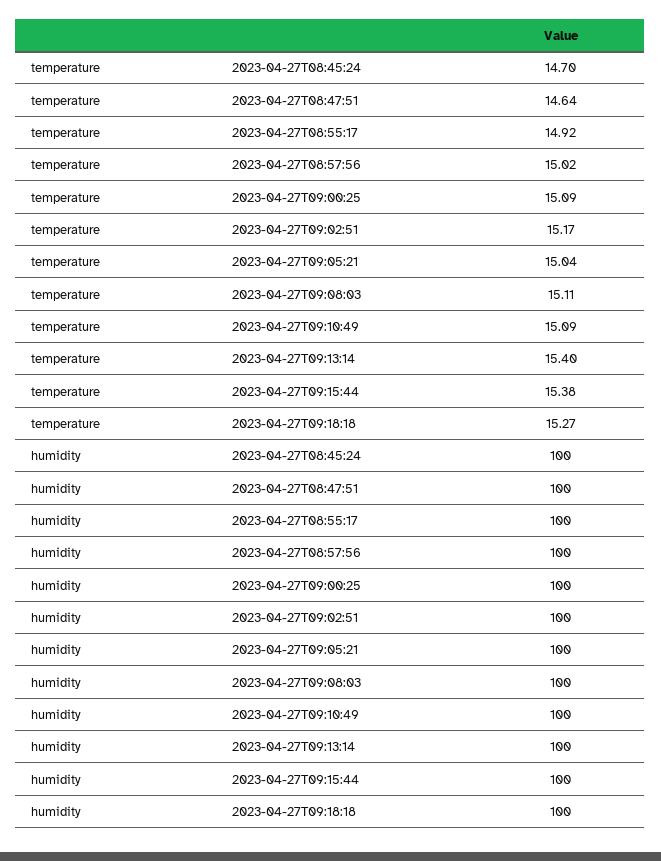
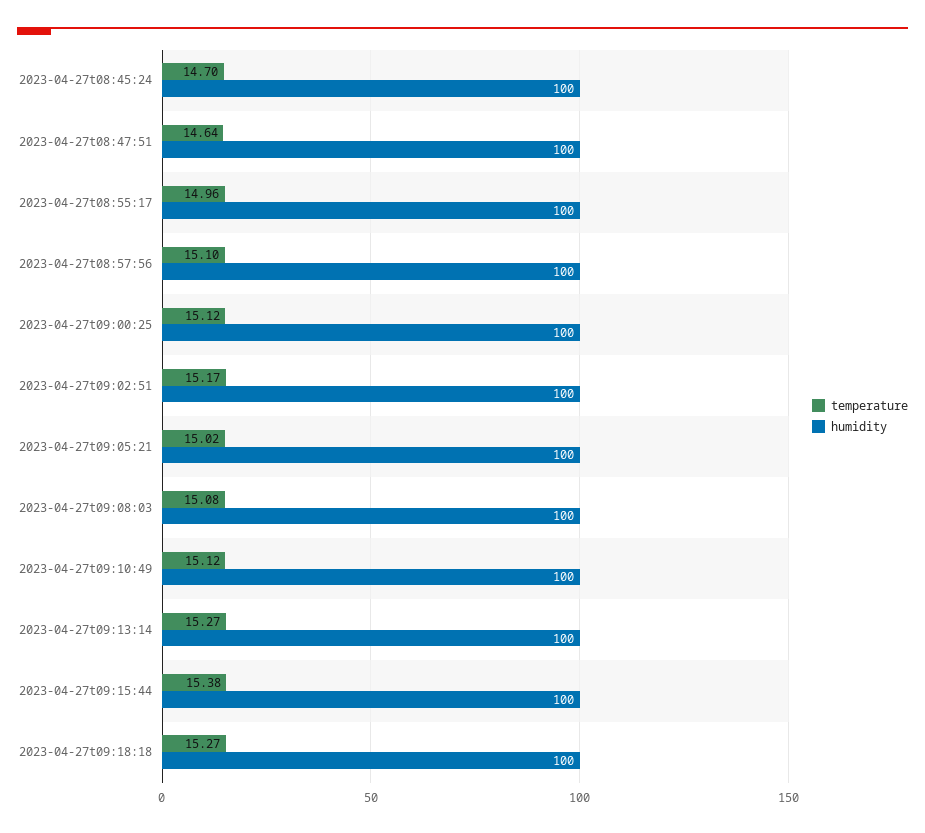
temperature, 2023-04-27T08:55:17: 14.92 -> 14.96
temperature, 2023-04-27T08:57:56: 15.02 -> 15.1
temperature, 2023-04-27T09:00:25: 15.09 -> 15.12
temperature, 2023-04-27T09:05:21: 15.04 -> 15.02
temperature, 2023-04-27T09:08:03: 15.11 -> 15.08
temperature, 2023-04-27T09:10:49: 15.09 -> 15.12
temperature, 2023-04-27T09:13:14: 15.4 -> 15.27

